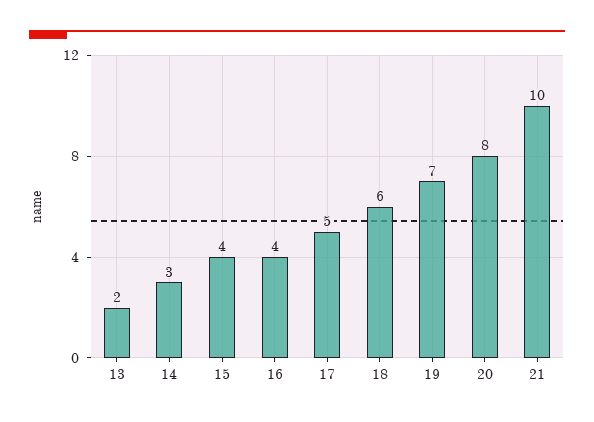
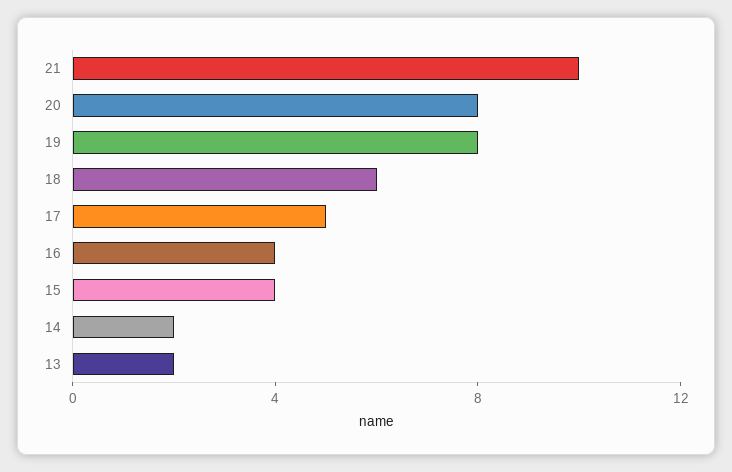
14: 3 -> 2
19: 7 -> 8

